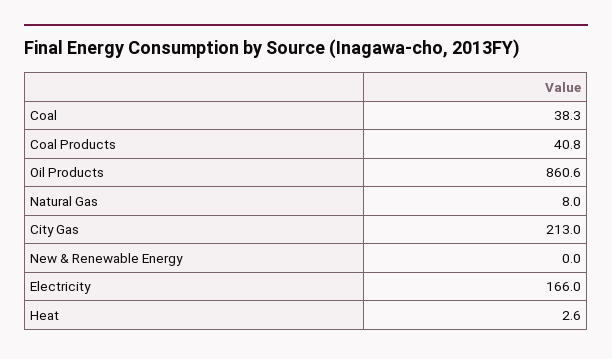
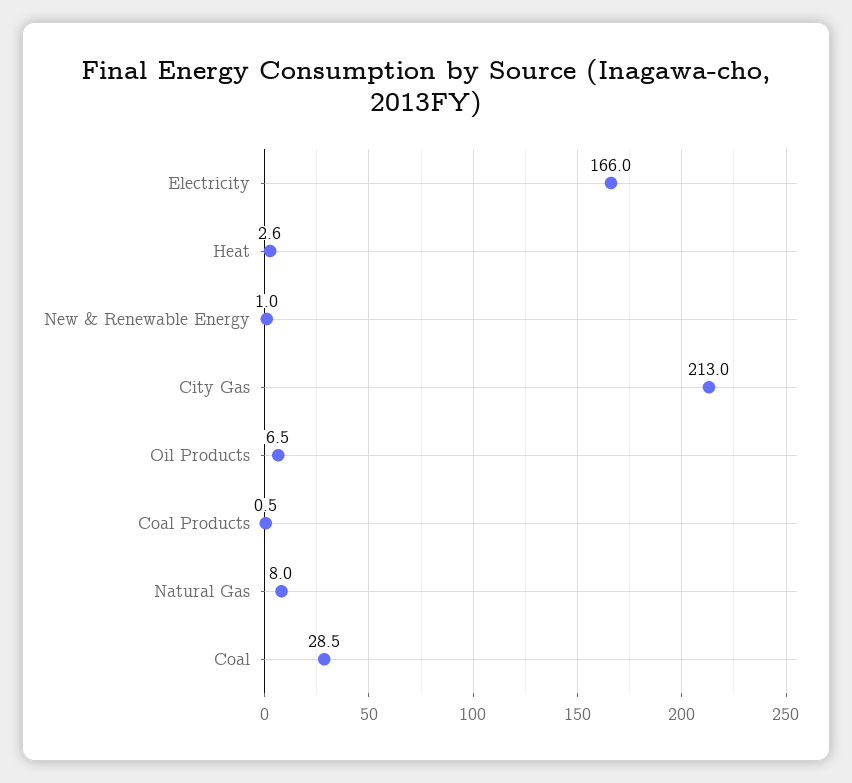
Coal: 38.3 -> 28.5
Coal Products: 40.8 -> 0.5
Oil Products: 860.6 -> 6.5
New & Renewable Energy: 0 -> 1

